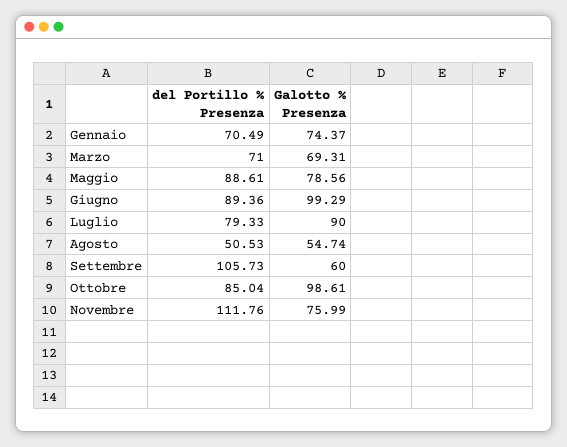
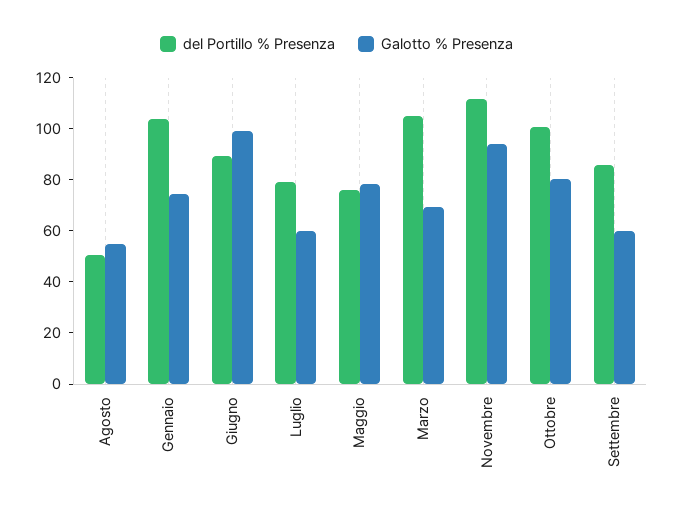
del Portillo % Presenza, Gennaio: 70.49 -> 105
del Portillo % Presenza, Marzo: 71 -> 105
del Portillo % Presenza, Maggio: 88.61 -> 75
Galotto % Presenza, Luglio: 90 -> 60
del Portillo % Presenza, Settembre: 105.73 -> 85
del Portillo % Presenza, Ottobre: 85.04 -> 100
Galotto % Presenza, Ottobre: 98.61 -> 80
Galotto % Presenza, Novembre: 75.99 -> 95

